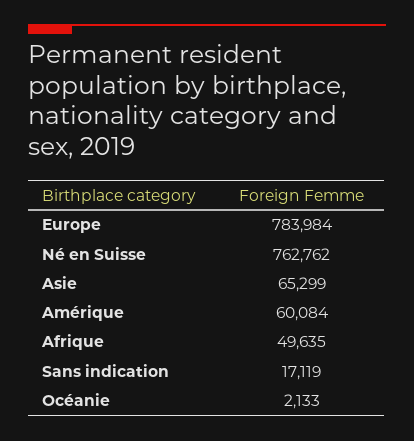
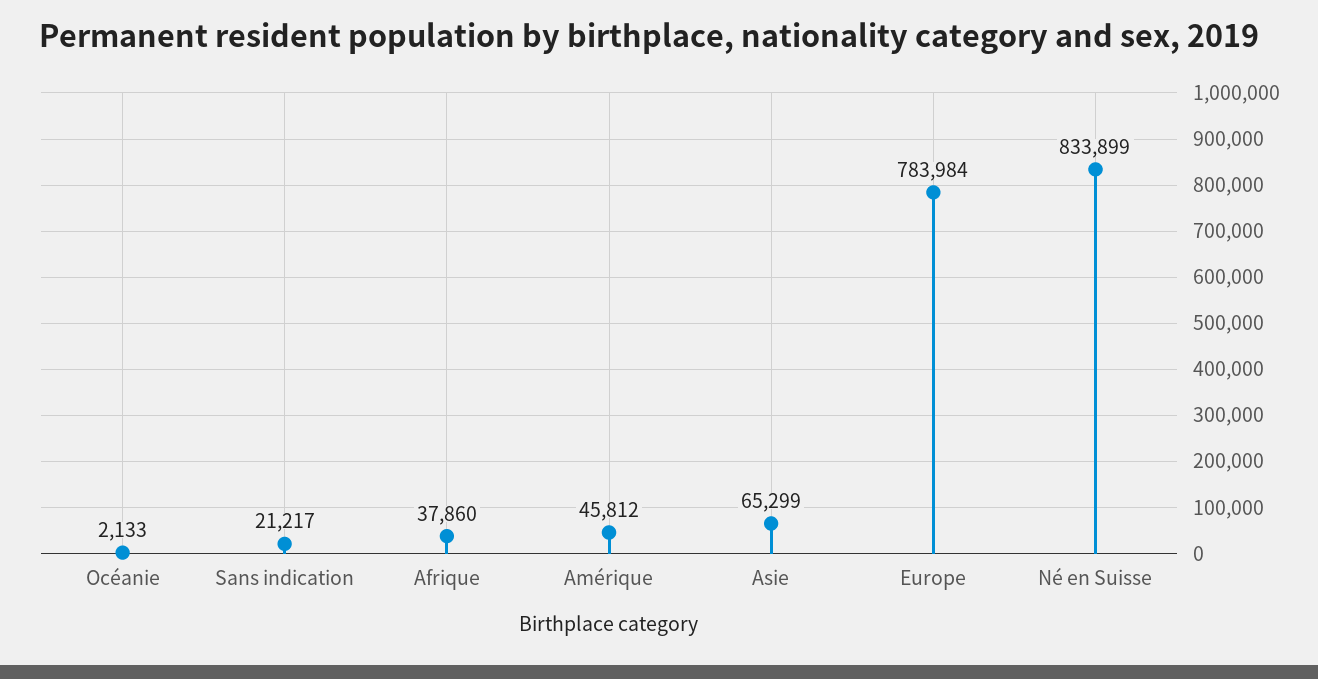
Né en Suisse: 762762 -> 833899
Amérique: 60084 -> 45812
Afrique: 49635 -> 37860
Sans indication: 17119 -> 21217

